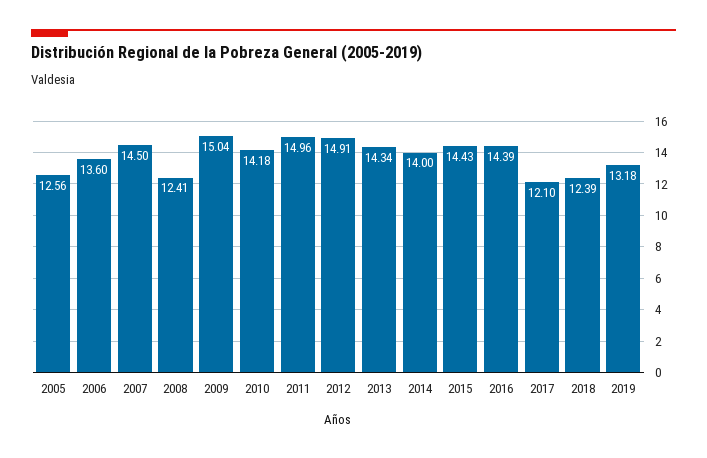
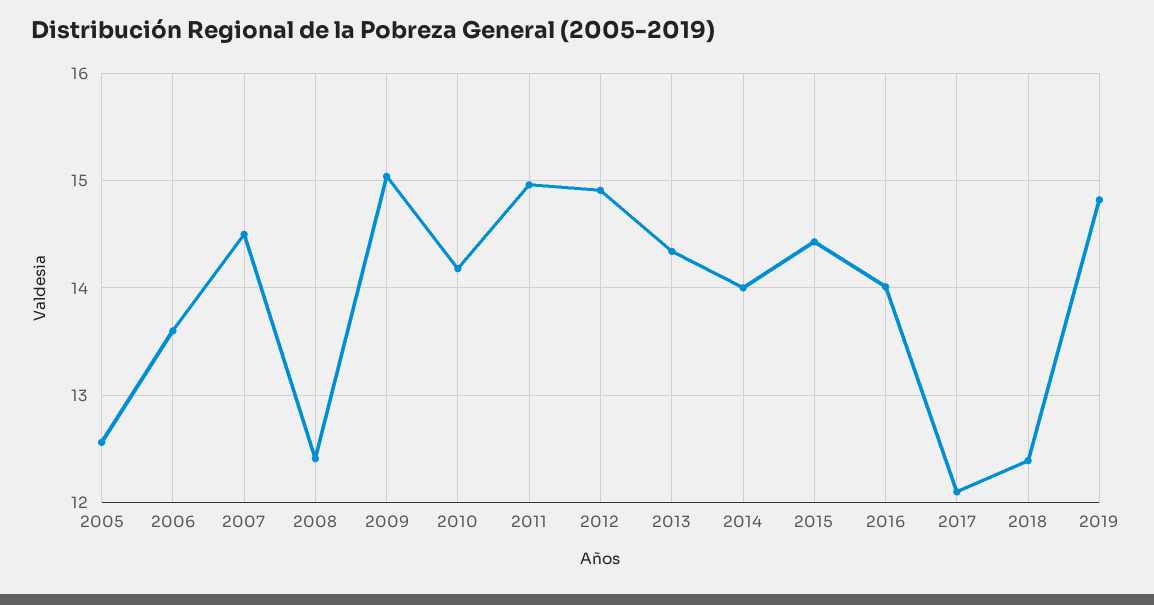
2016: 14.39 -> 14
2019: 13.18 -> 14.8

